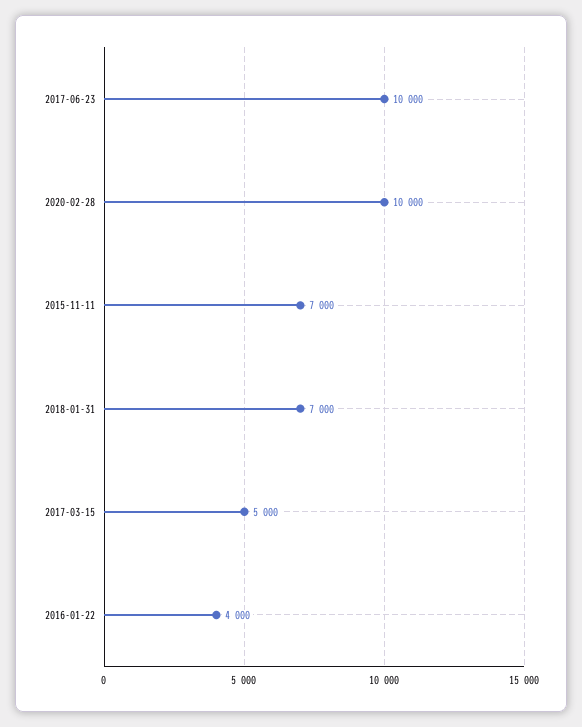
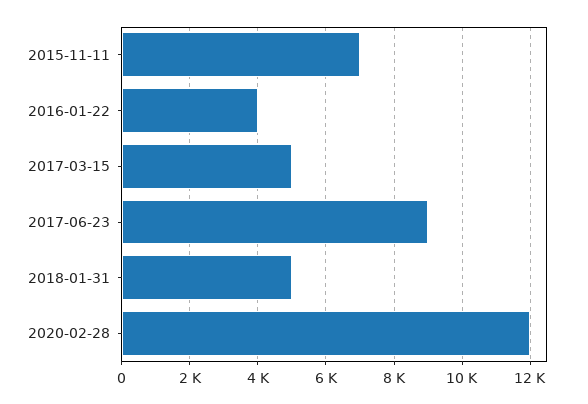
2017-06-23: 10000 -> 9000
2020-02-28: 10000 -> 12000
2018-01-31: 7000 -> 5000

